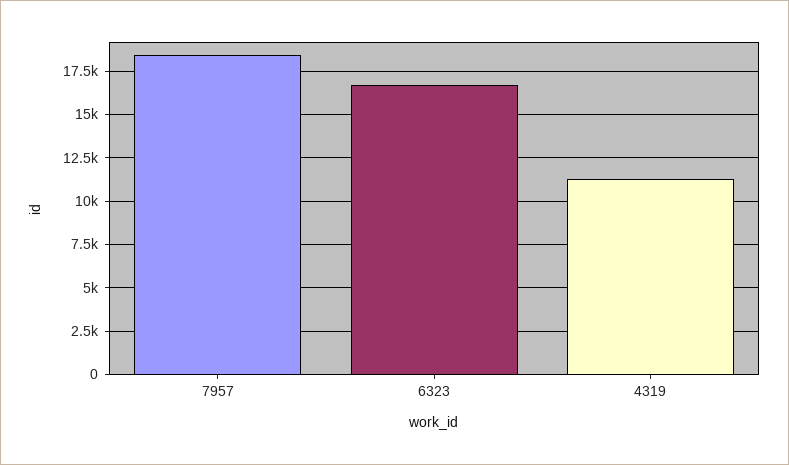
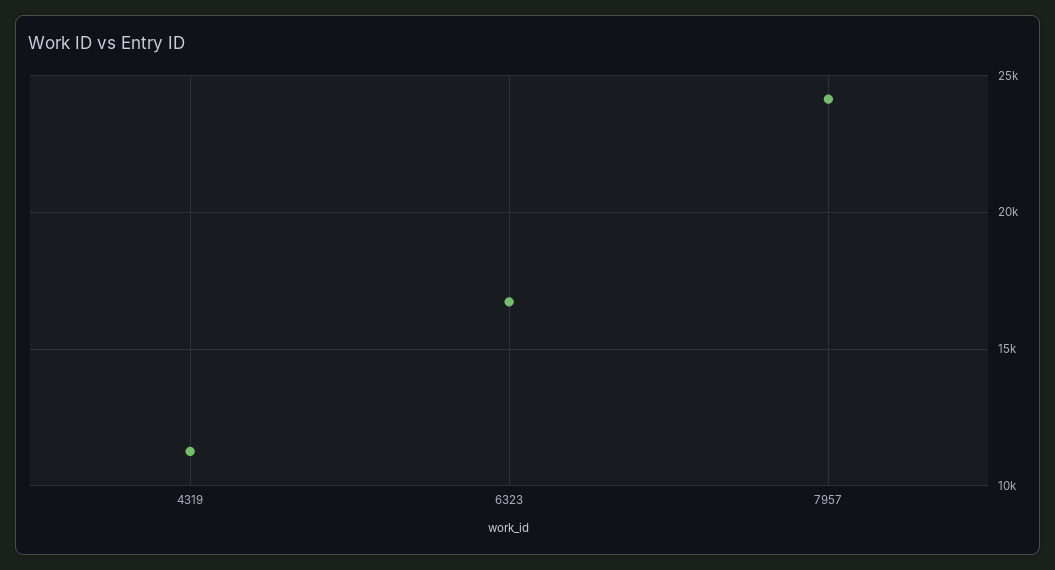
7957: 18500 -> 24000

